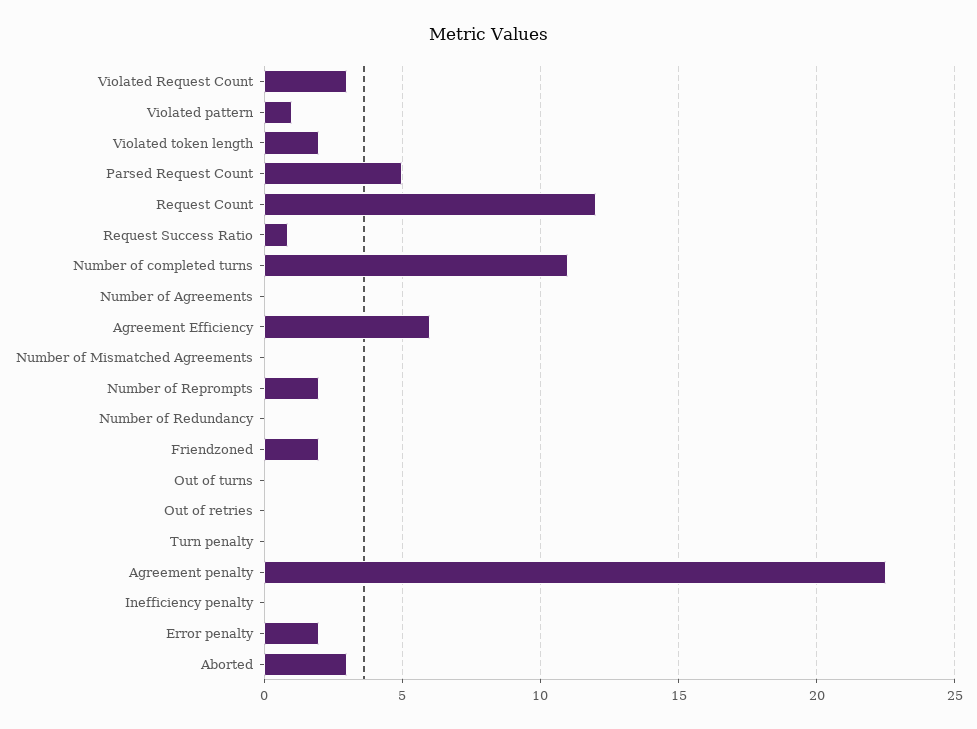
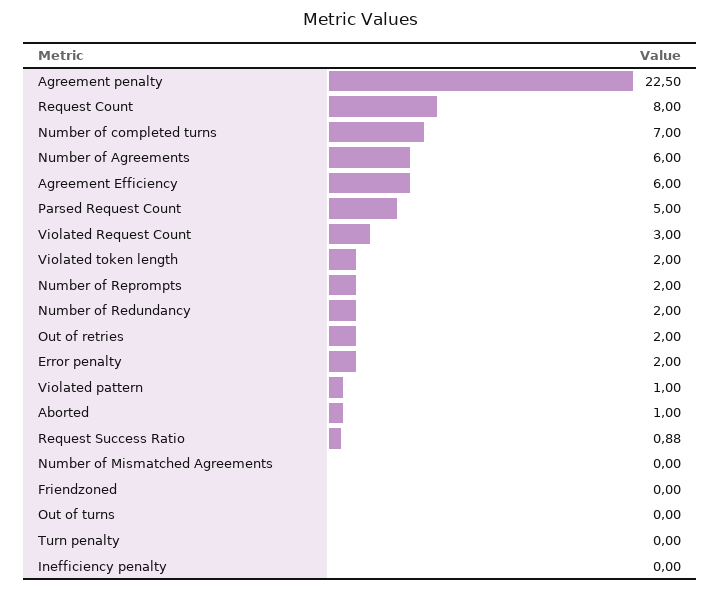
Request Count: 12 -> 8
Number of completed turns: 11 -> 7
Number of Agreements: 0 -> 6
Number of Redundancy: 0 -> 2
Friendzoned: 2 -> 0
Out of retries: 0 -> 2
Aborted: 3 -> 1

